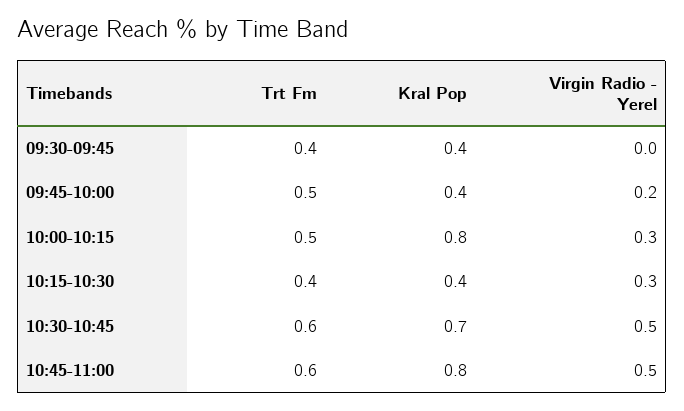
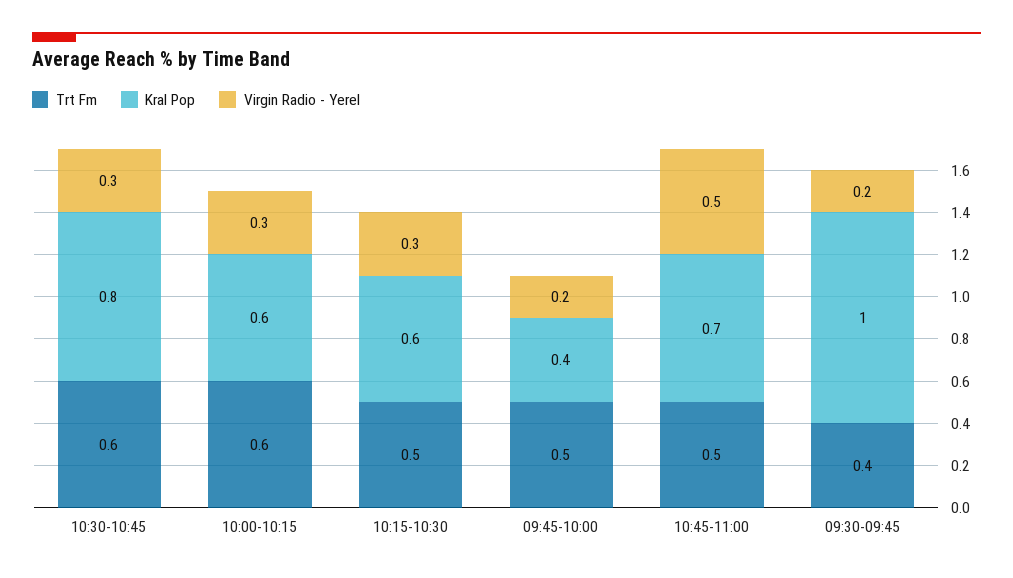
Kral Pop, 09:30-09:45: 0.4 -> 1
Virgin Radio - Yerel, 09:30-09:45: 0 -> 0.2
Trt Fm, 10:00-10:15: 0.5 -> 0.6
Kral Pop, 10:00-10:15: 0.8 -> 0.6
Trt Fm, 10:15-10:30: 0.4 -> 0.5
Kral Pop, 10:15-10:30: 0.4 -> 0.6
Kral Pop, 10:30-10:45: 0.7 -> 0.8
Virgin Radio - Yerel, 10:30-10:45: 0.5 -> 0.3
Trt Fm, 10:45-11:00: 0.6 -> 0.5
Kral Pop, 10:45-11:00: 0.8 -> 0.7

